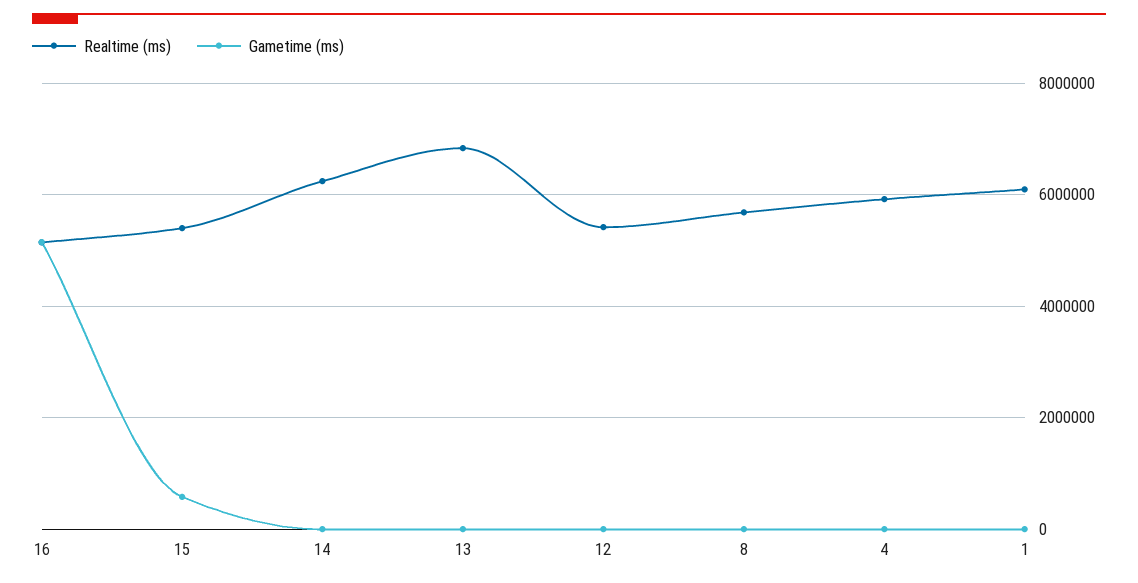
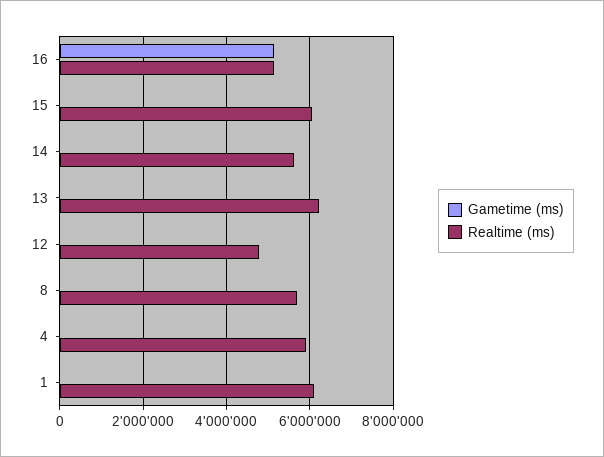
Realtime (ms), 15: 5400000 -> 6000000
Gametime (ms), 15: 600000 -> 0
Realtime (ms), 14: 6200000 -> 5600000
Realtime (ms), 13: 6800000 -> 6200000
Realtime (ms), 12: 5400000 -> 4800000

